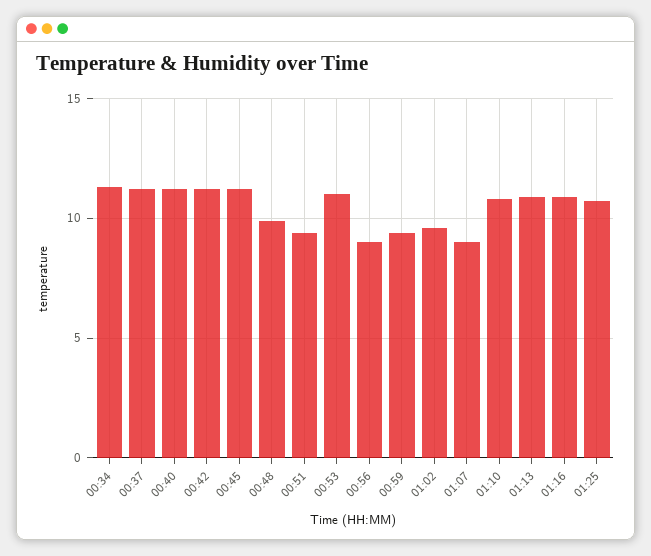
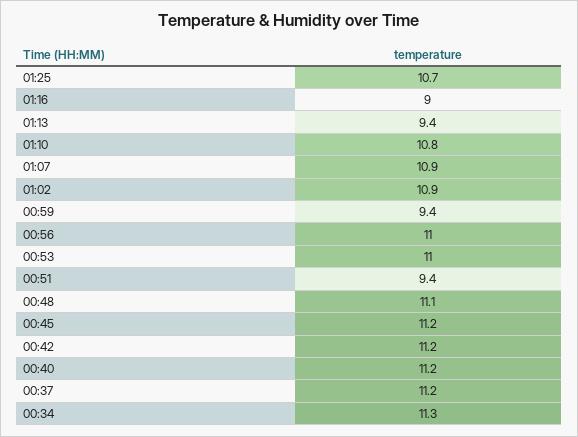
00:48: 10 -> 11.1
00:56: 9 -> 11
01:02: 9.5 -> 10.9
01:07: 9 -> 10.9
01:13: 11 -> 9.4
01:16: 11 -> 9

